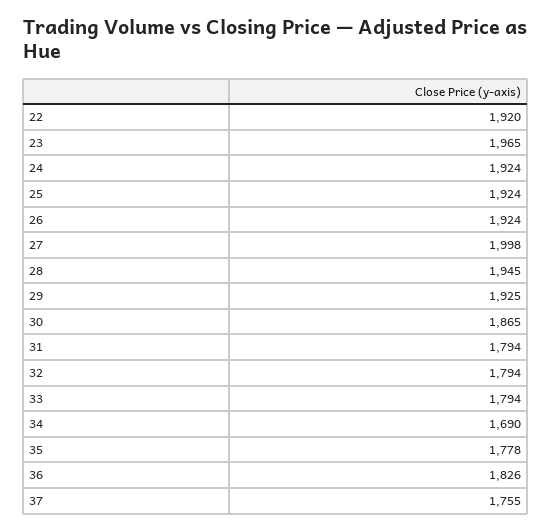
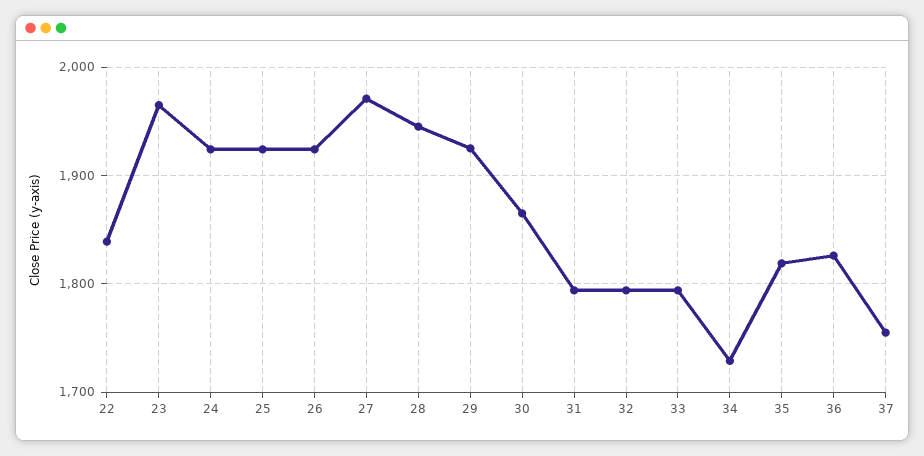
22: 1920 -> 1840
27: 1998 -> 1970
34: 1690 -> 1730
35: 1778 -> 1820

